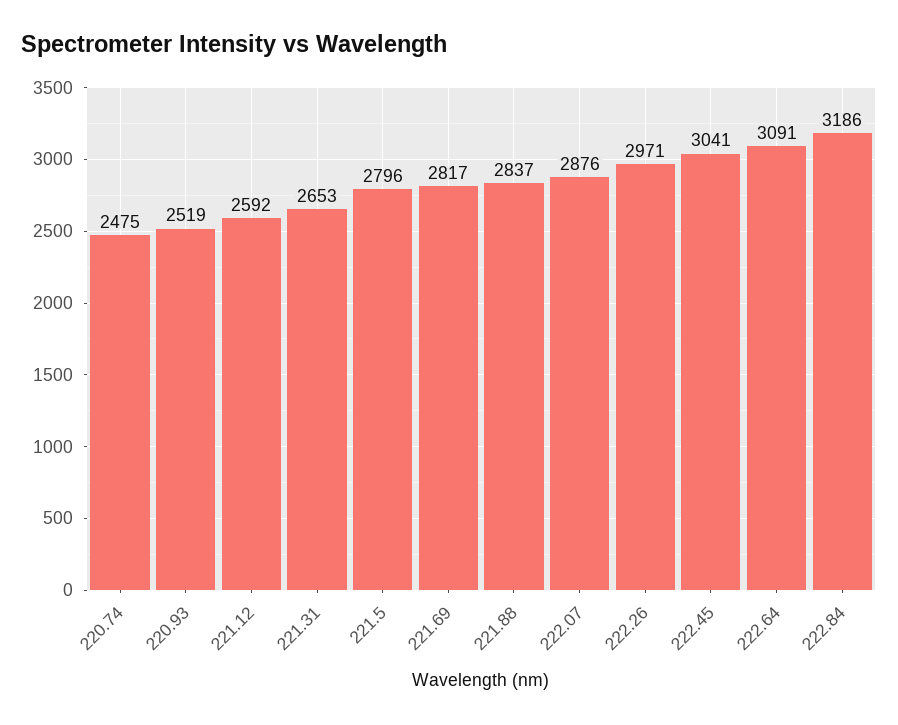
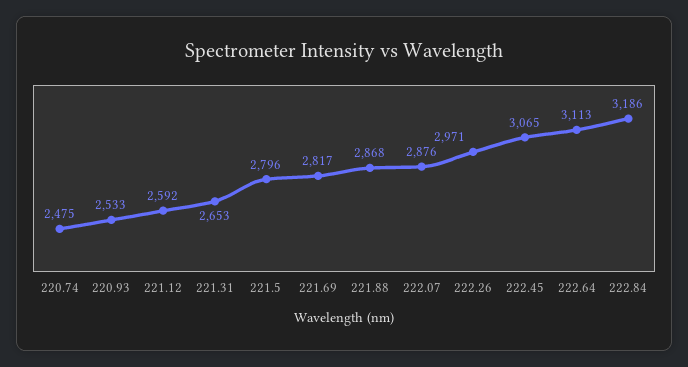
220.93: 2519 -> 2533
221.88: 2837 -> 2868
222.45: 3041 -> 3065
222.64: 3091 -> 3113

